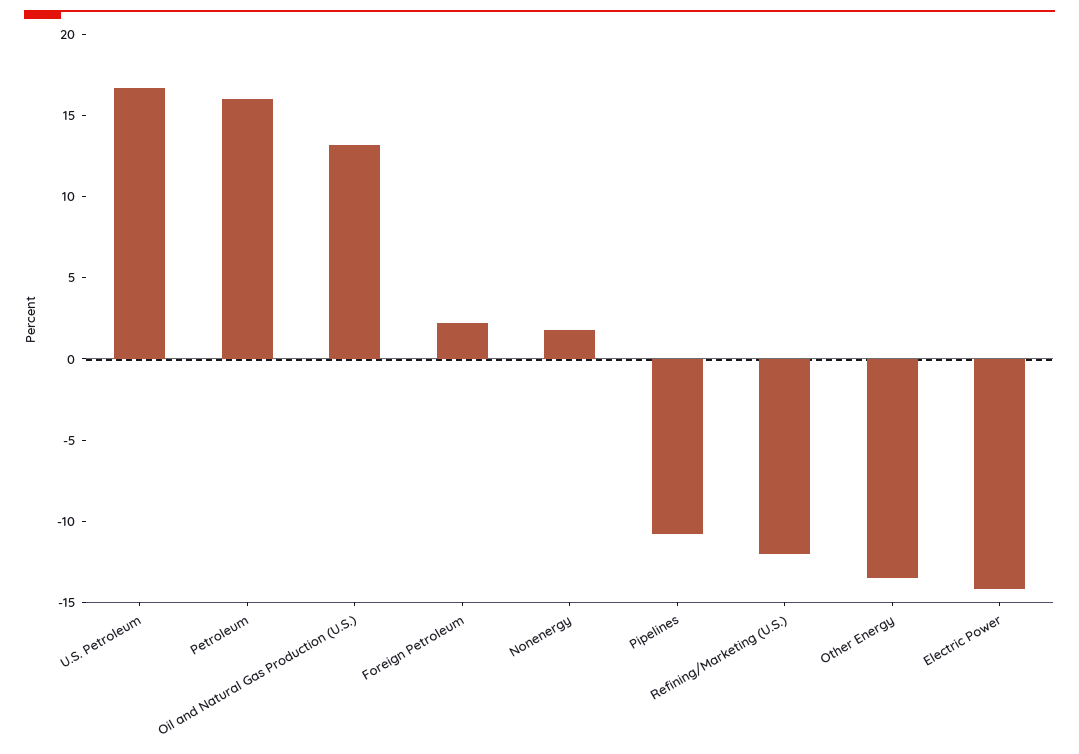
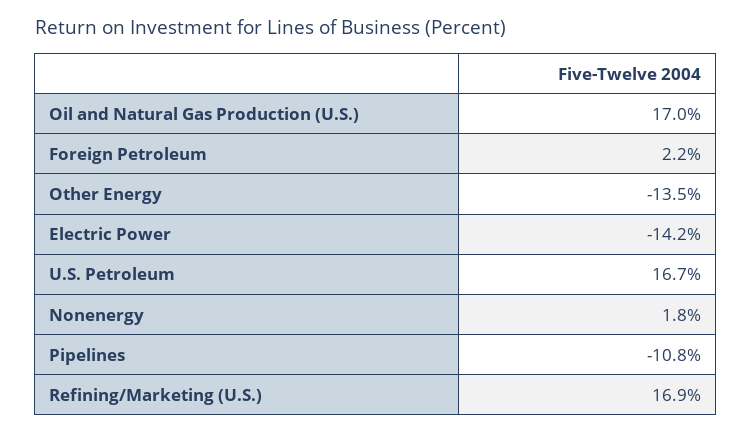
Petroleum: 16 -> none
Oil and Natural Gas Production (U.S.): 13 -> 17
Refining/Marketing (U.S.): -12 -> 16.9

